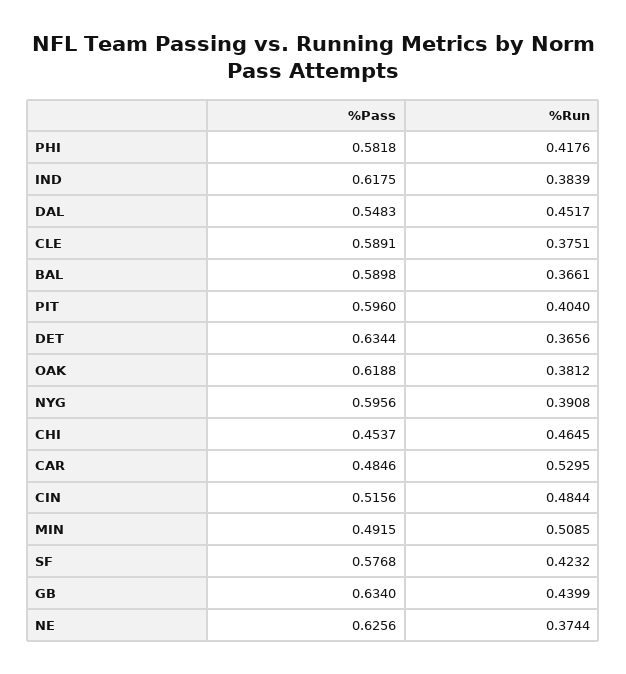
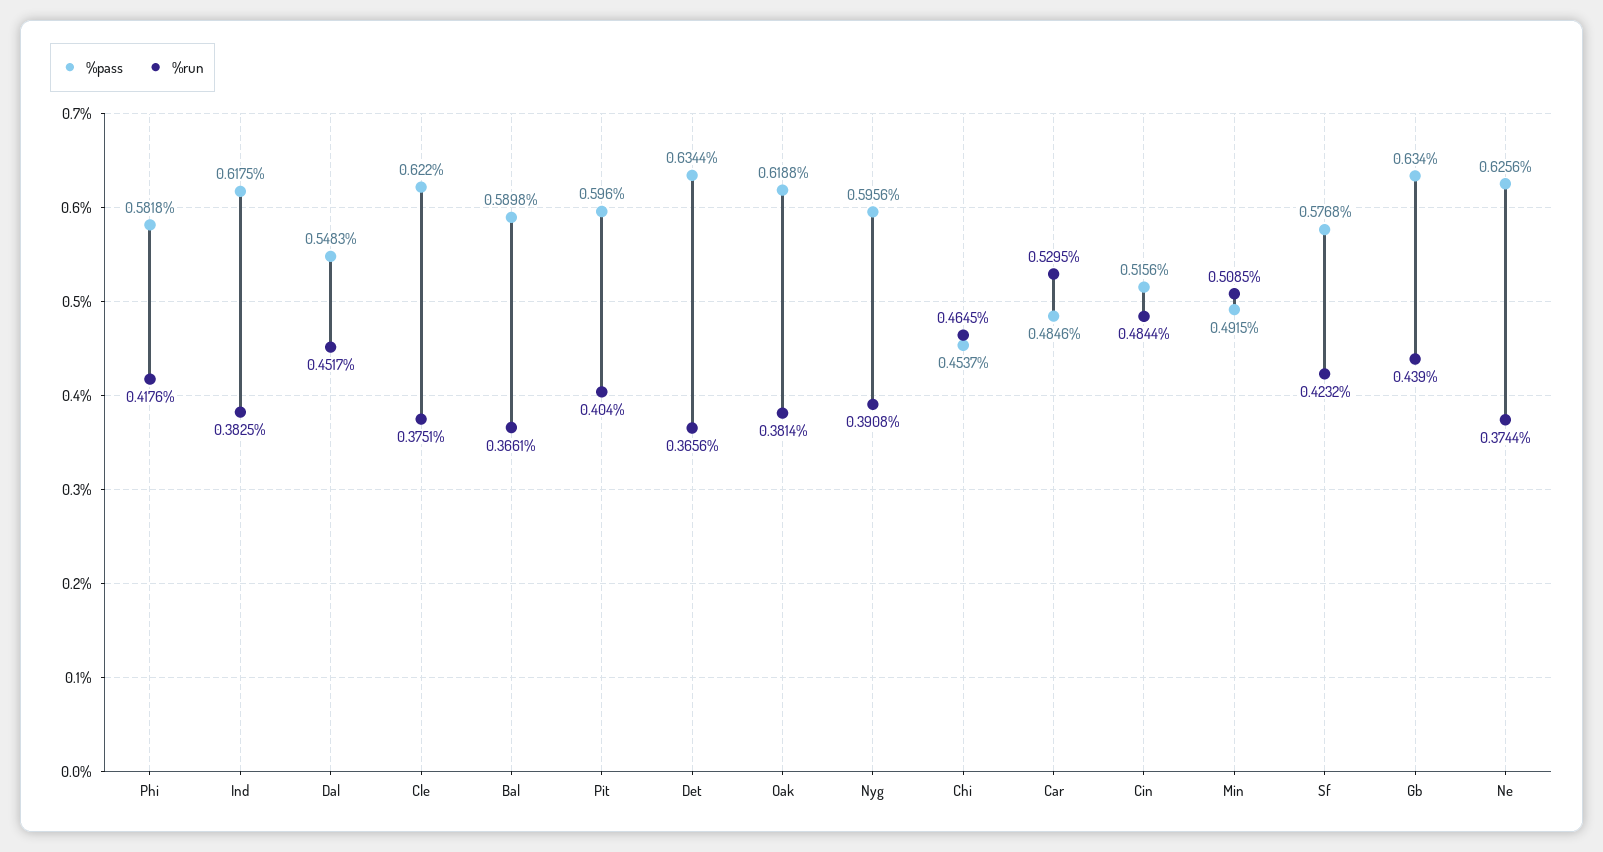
%Run, IND: 0.3839 -> 0.3825
%Pass, CLE: 0.5891 -> 0.622
%Run, OAK: 0.3812 -> 0.3814
%Run, GB: 0.4399 -> 0.439

